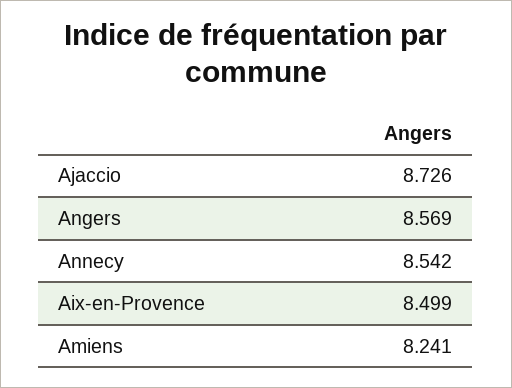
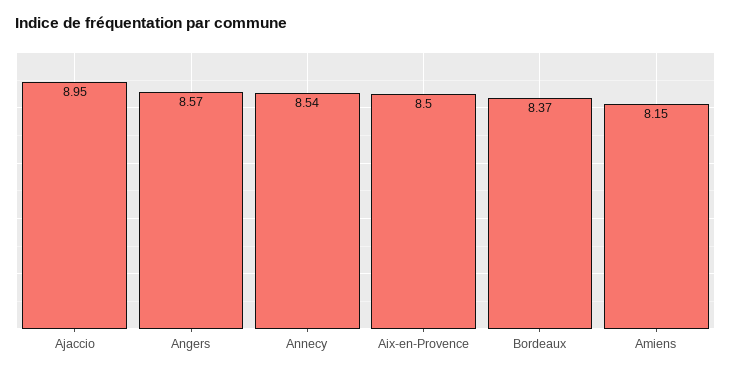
Ajaccio: 8.726 -> 8.95
Amiens: 8.241 -> 8.15
Bordeaux: none -> 8.37

